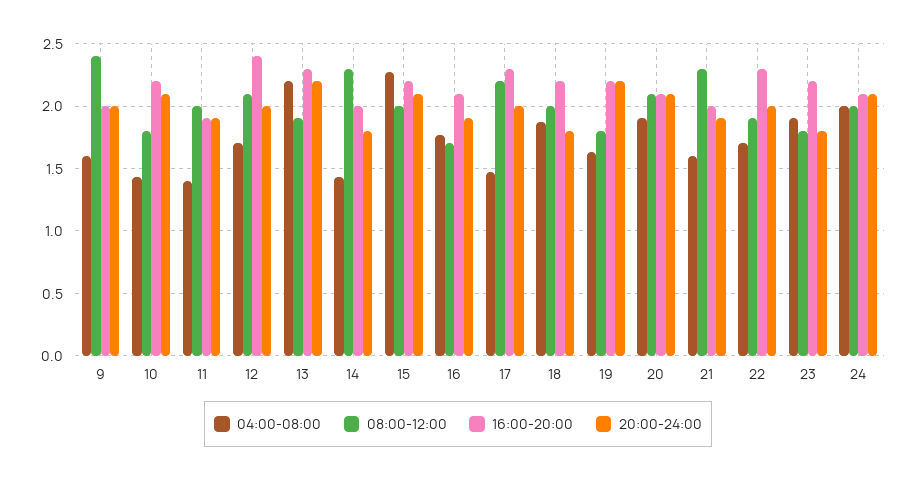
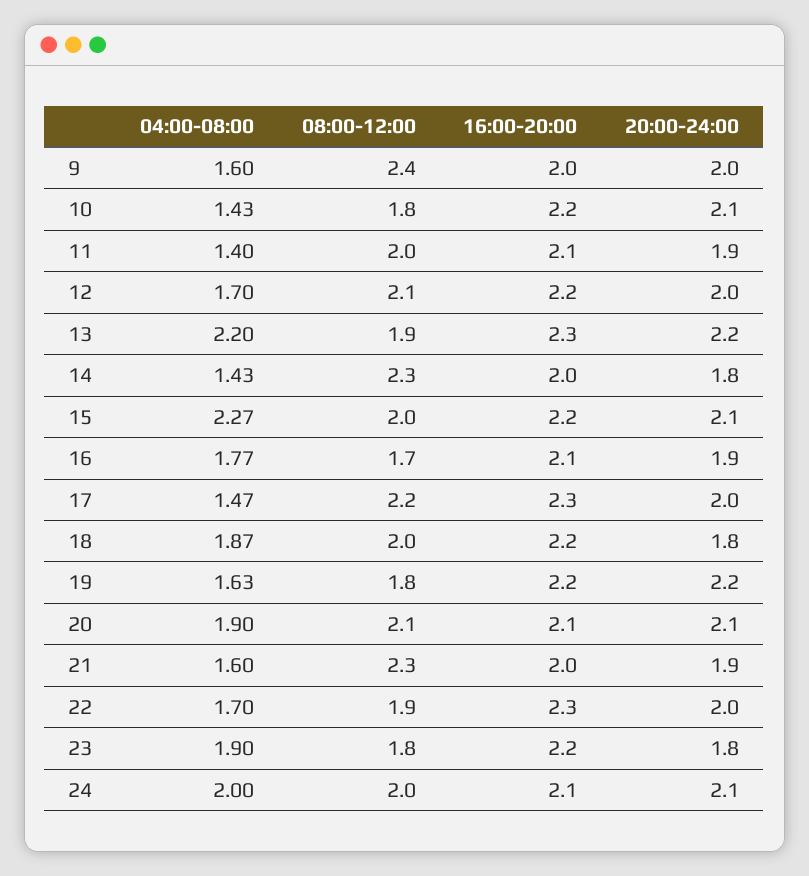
16:00-20:00, 11: 1.9 -> 2.1
16:00-20:00, 12: 2.4 -> 2.2

